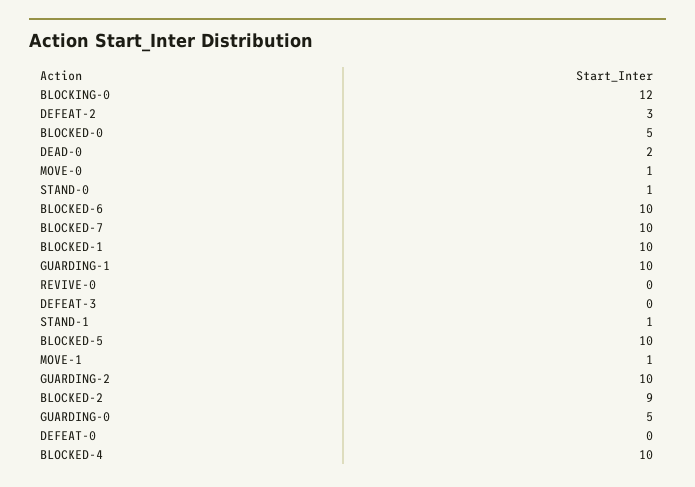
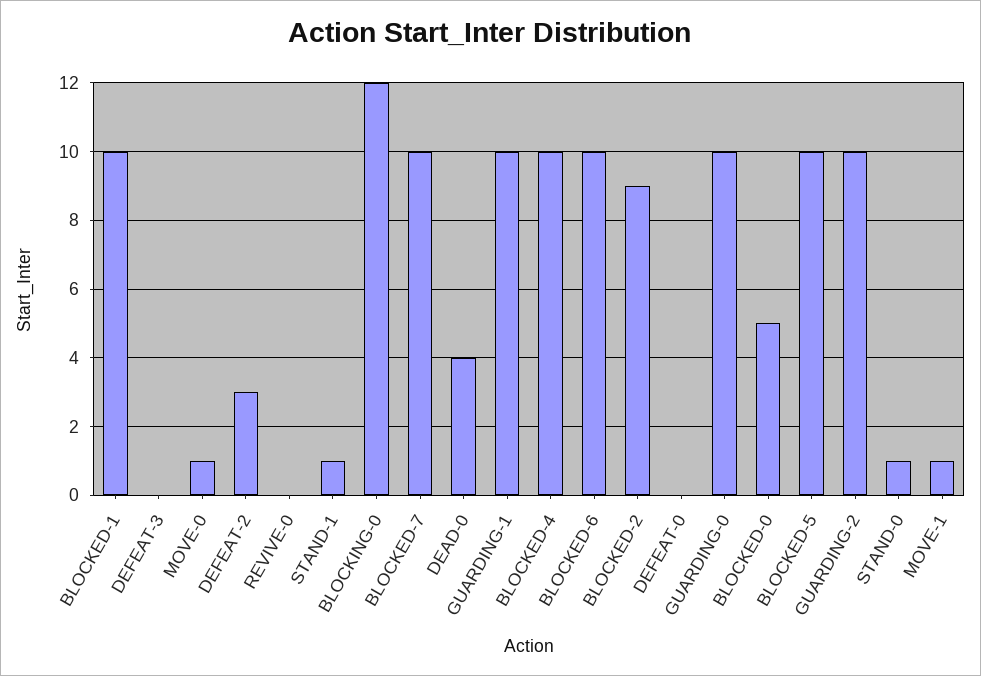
DEAD-0: 2 -> 4
GUARDING-0: 5 -> 10

